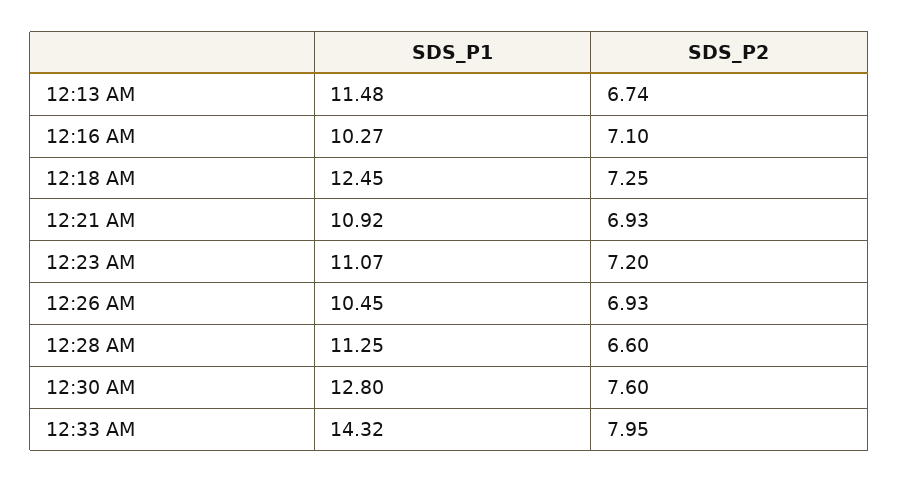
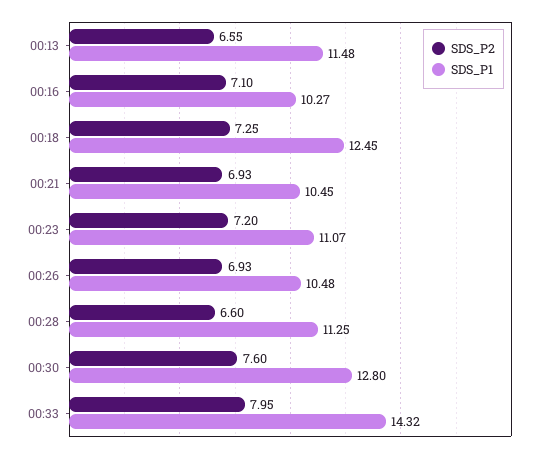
SDS_P2, 12:13 AM: 6.74 -> 6.55
SDS_P1, 12:21 AM: 10.92 -> 10.45
SDS_P1, 12:26 AM: 10.45 -> 10.48

